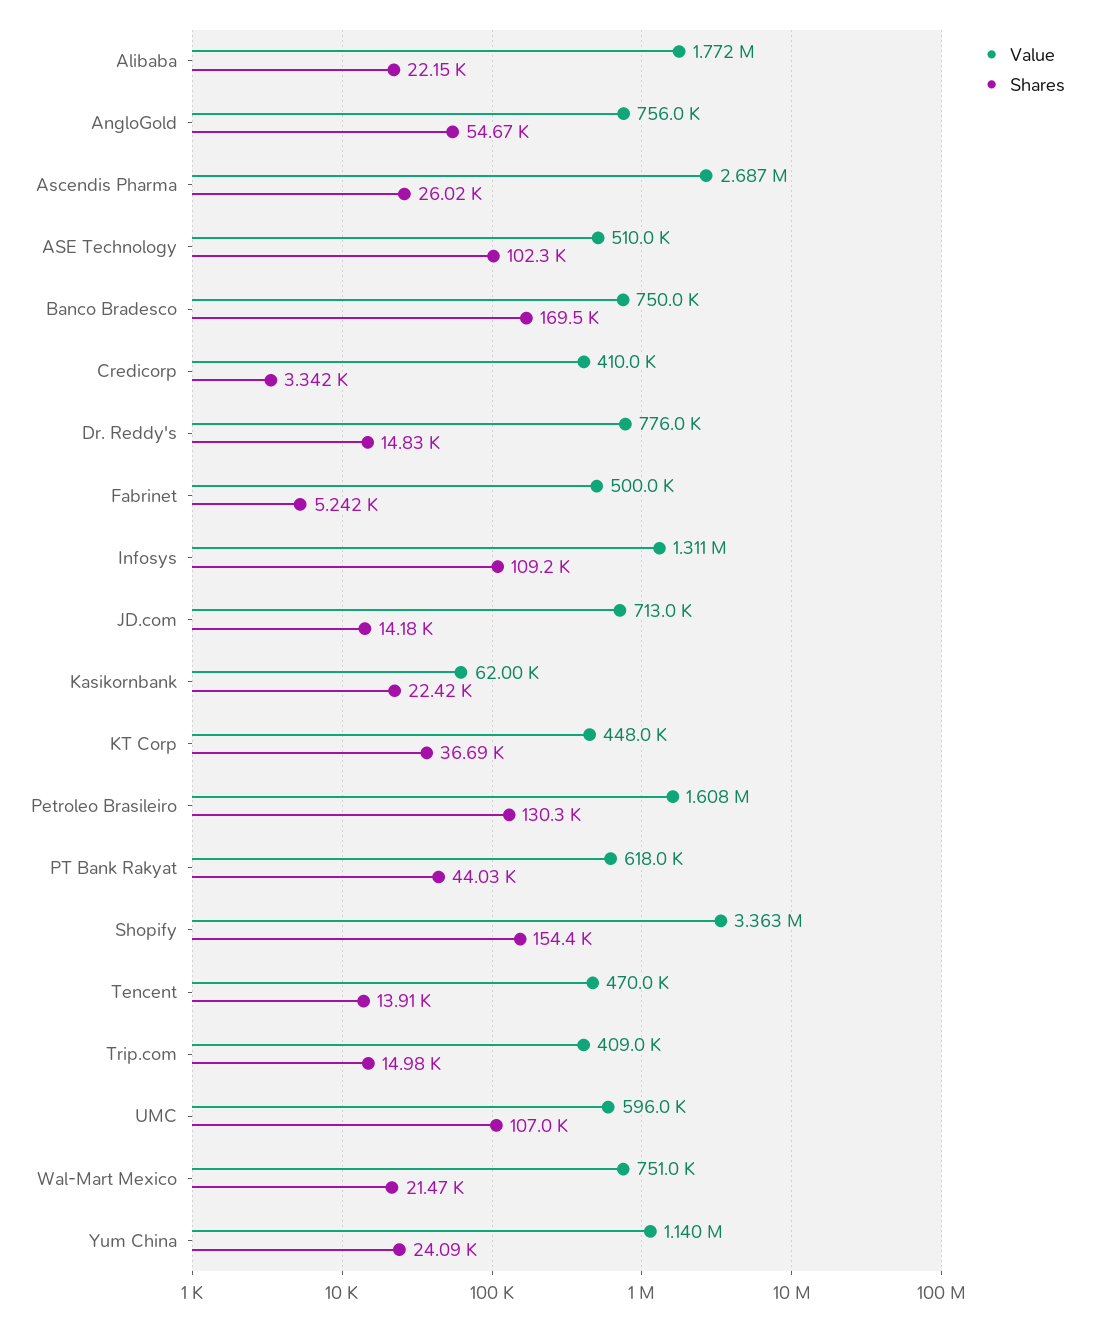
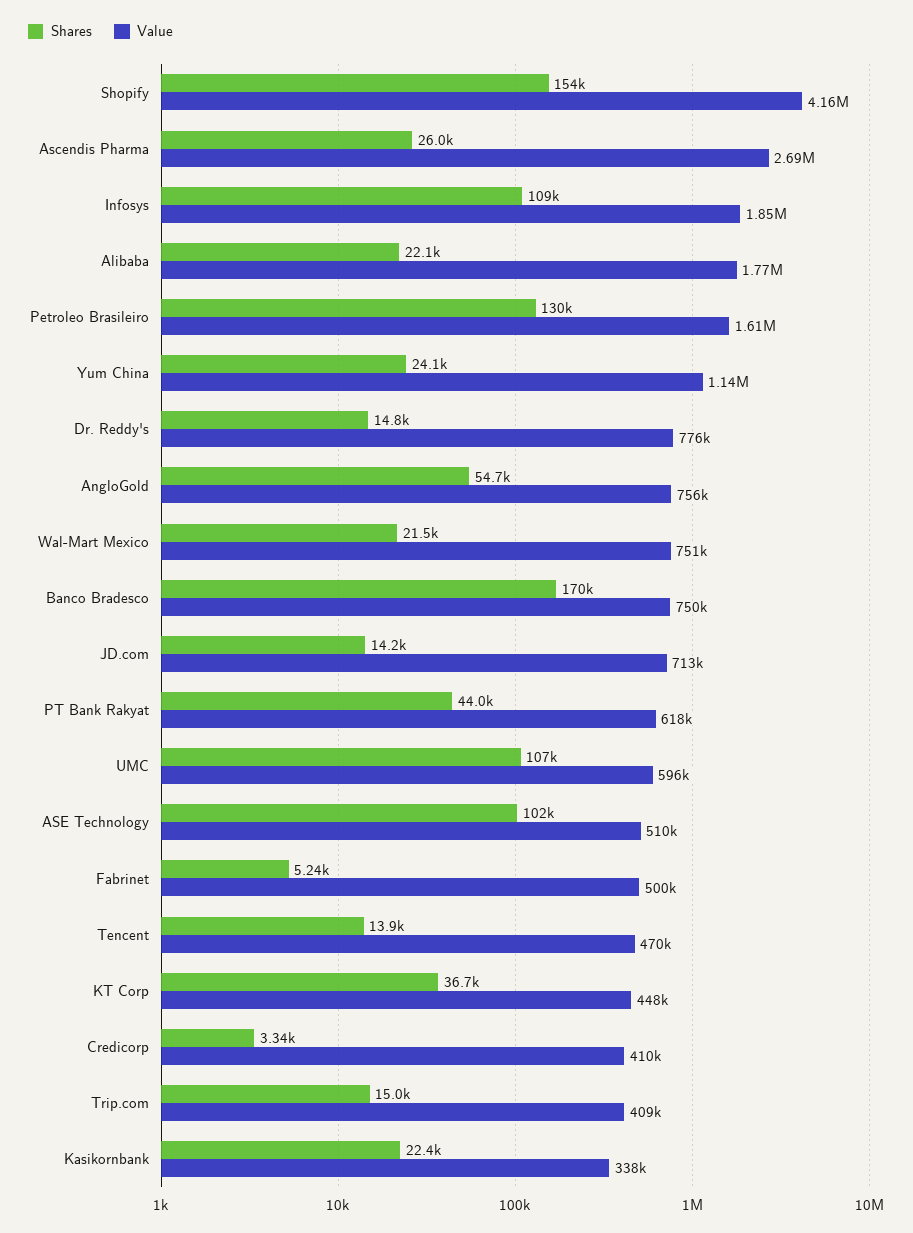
Value, Infosys: 1311000 -> 1850000
Value, Kasikornbank: 62000 -> 338000
Value, Shopify: 3363000 -> 4160000

